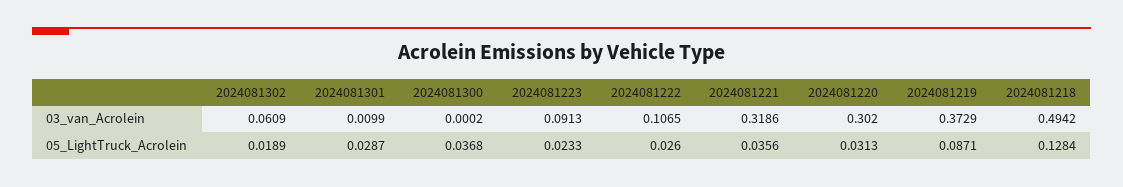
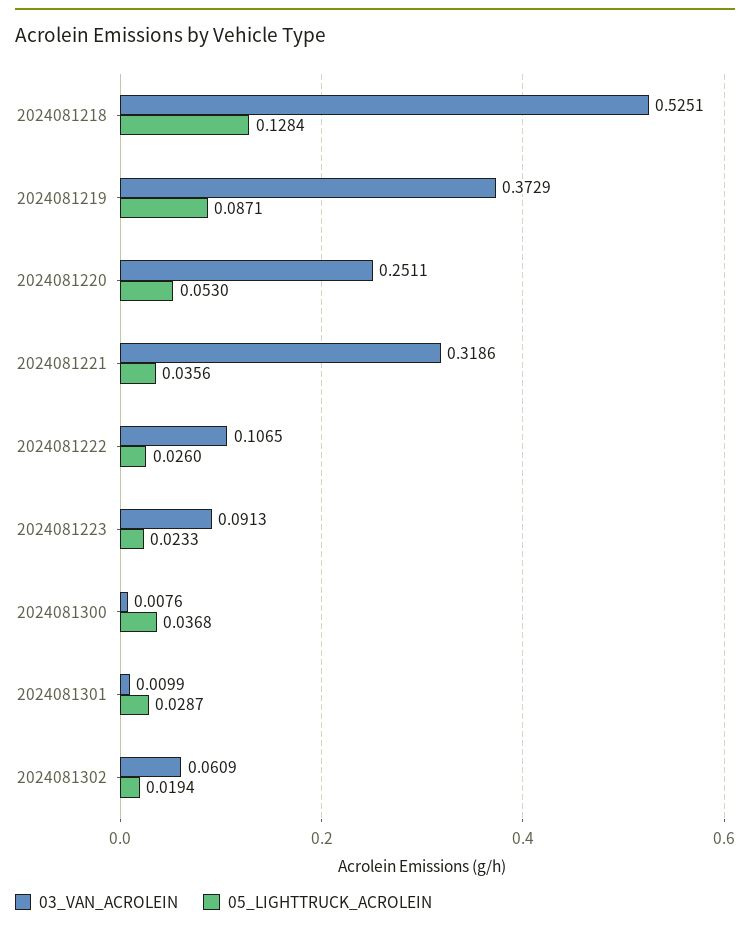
03_van_Acrolein, 2024081300: 0.0002 -> 0.0076
03_van_Acrolein, 2024081220: 0.302 -> 0.2511
03_van_Acrolein, 2024081218: 0.4942 -> 0.5251
05_LightTruck_Acrolein, 2024081302: 0.0189 -> 0.0194
05_LightTruck_Acrolein, 2024081220: 0.0313 -> 0.053

